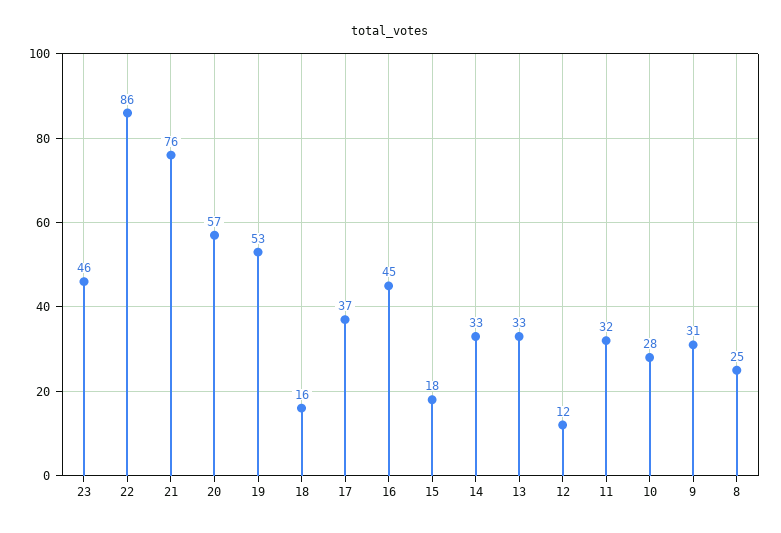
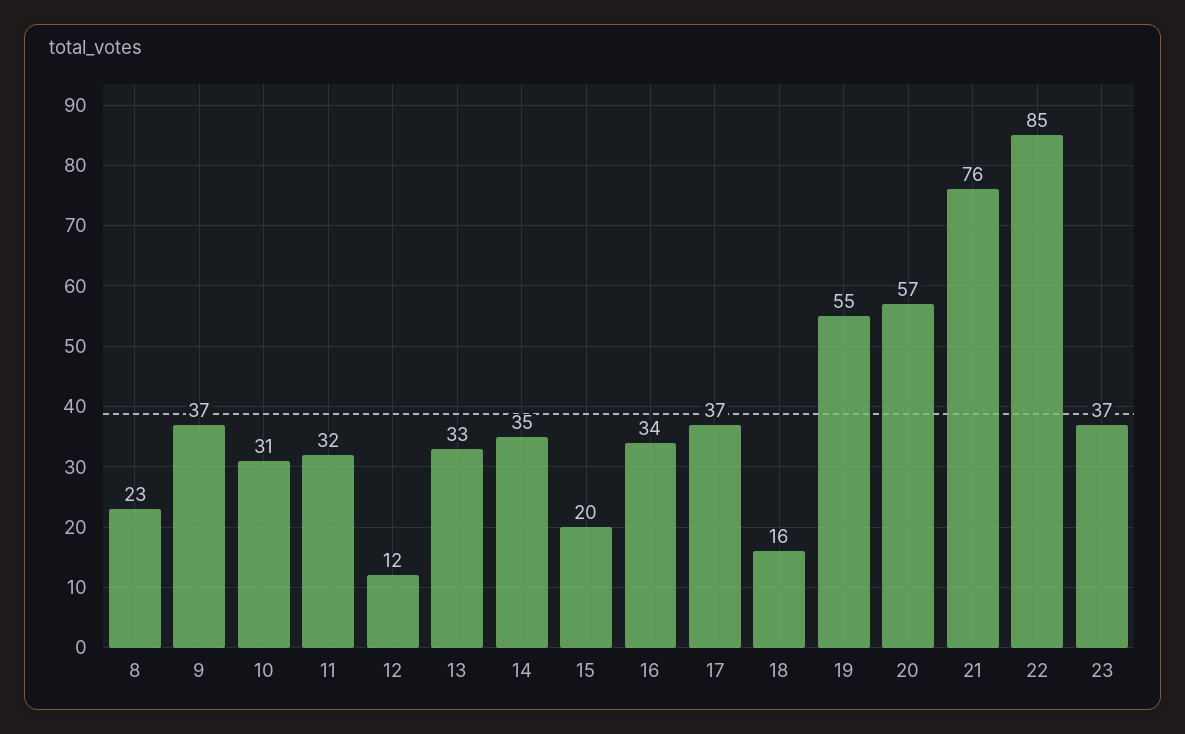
23: 46 -> 37
22: 86 -> 85
19: 53 -> 55
16: 45 -> 34
15: 18 -> 20
14: 33 -> 35
10: 28 -> 31
9: 31 -> 37
8: 25 -> 23

